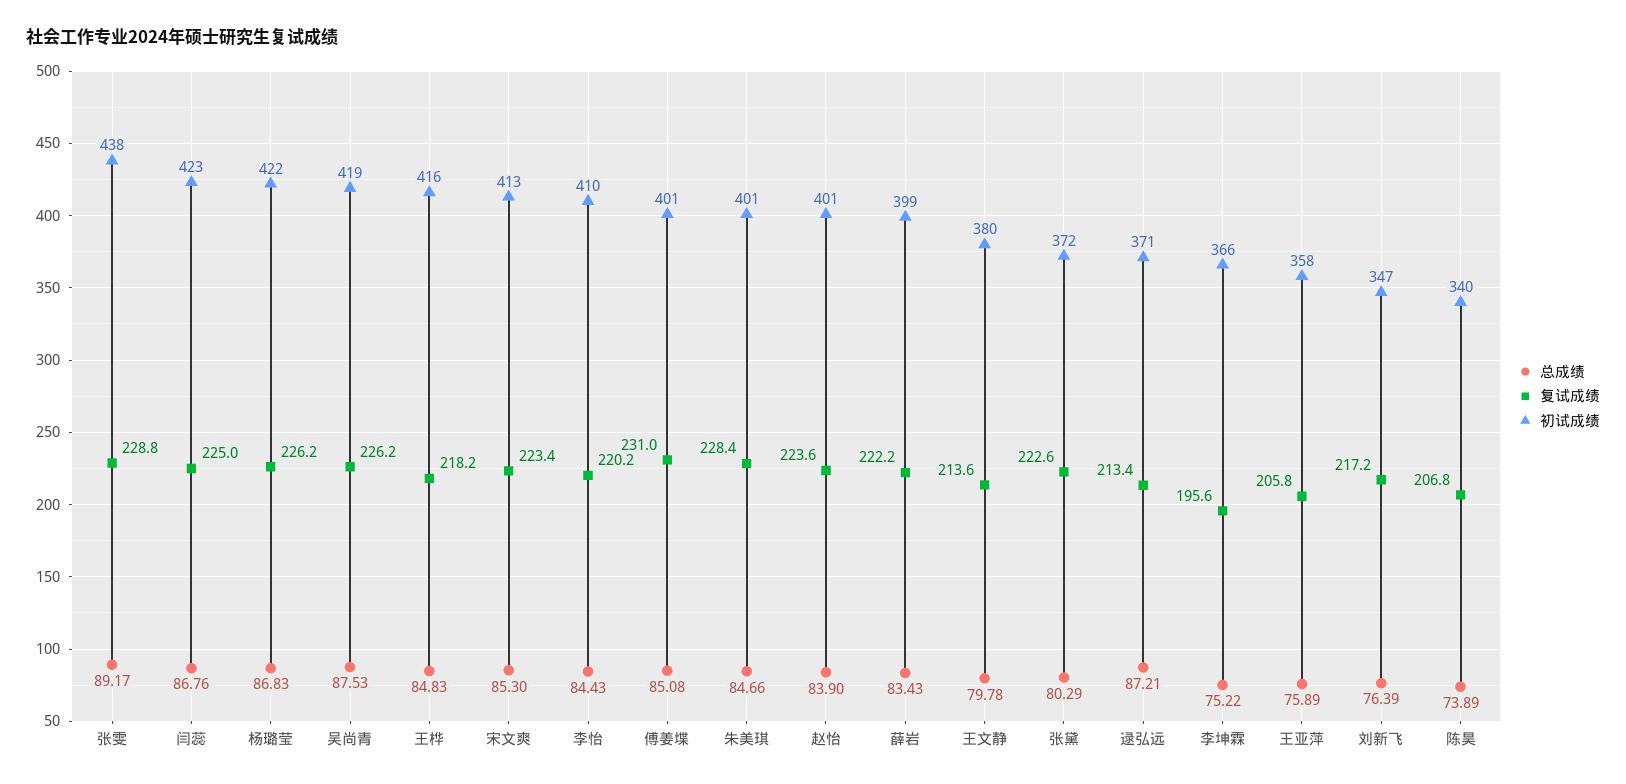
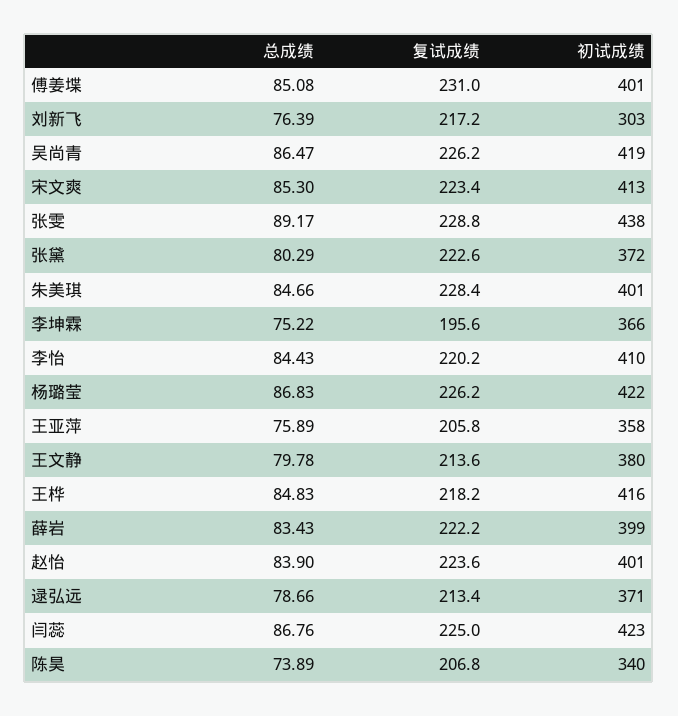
总成绩, 吴尚青: 87.53 -> 86.47
总成绩, 逯弘远: 87.21 -> 78.66
初试成绩, 刘新飞: 347 -> 303

